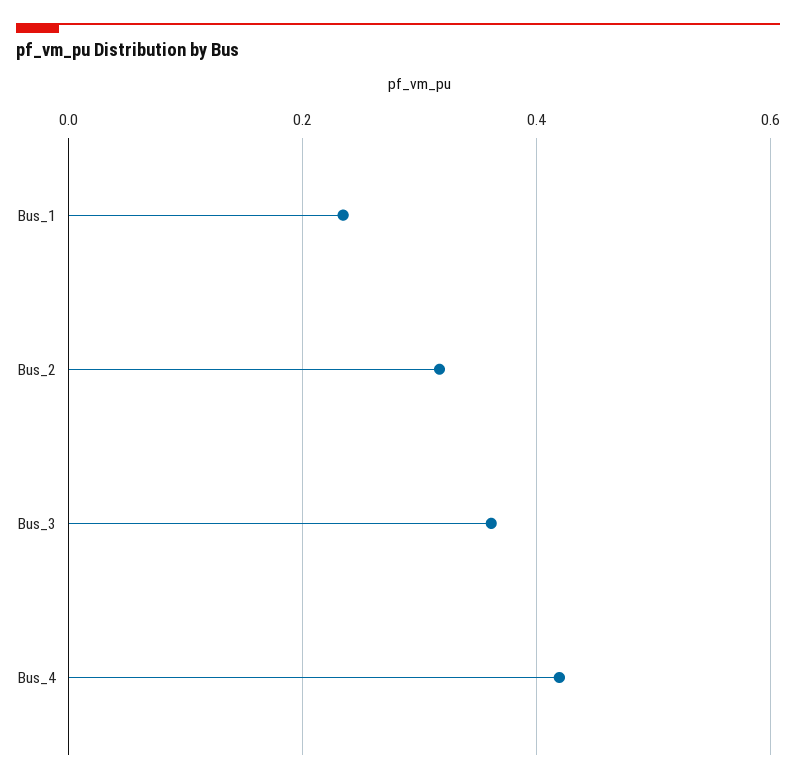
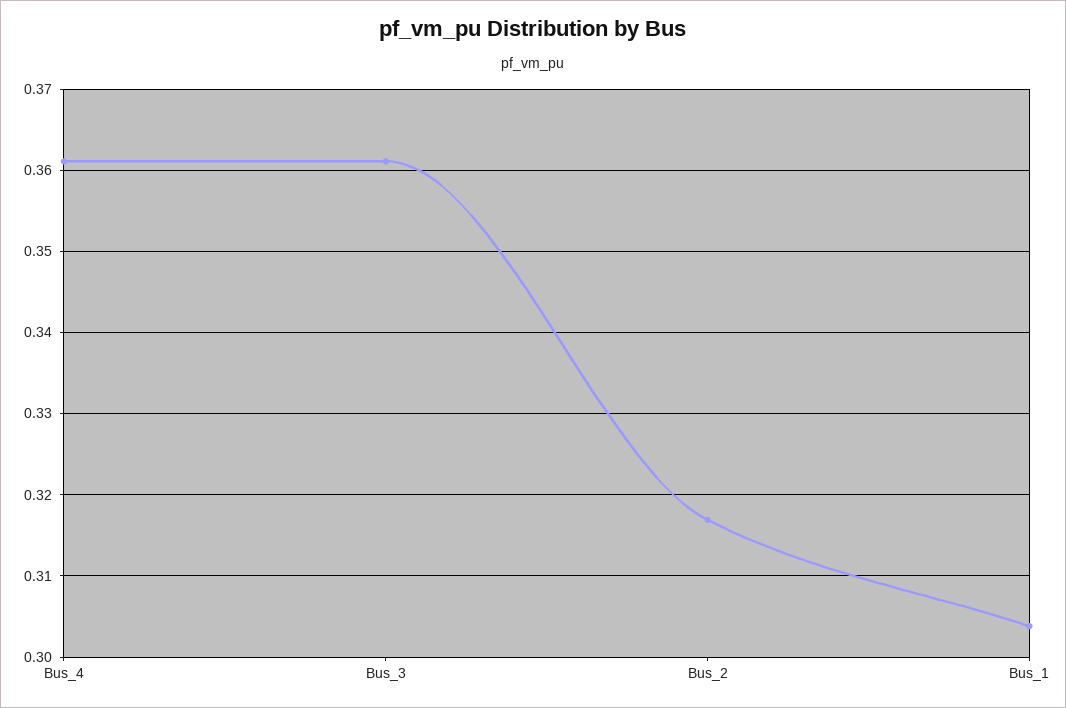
Bus_1: 0.24 -> 0.304
Bus_4: 0.42 -> 0.361

